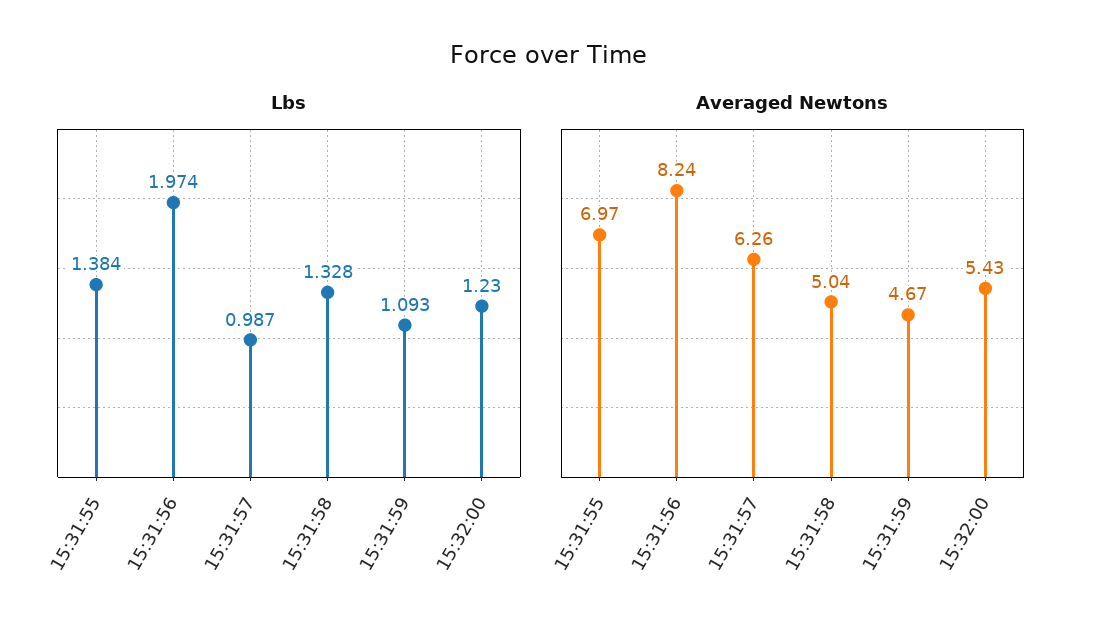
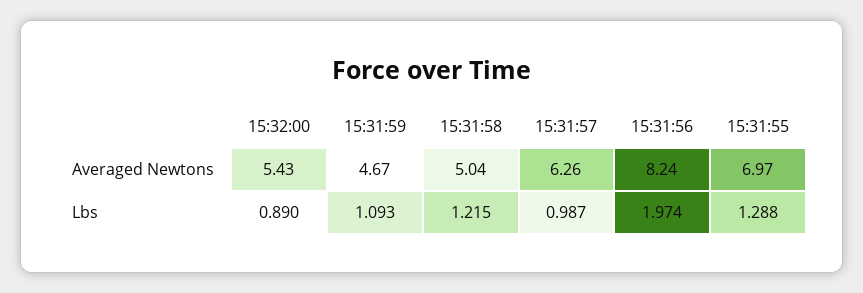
Lbs, 15:31:55: 1.384 -> 1.288
Lbs, 15:31:58: 1.328 -> 1.215
Lbs, 15:32:00: 1.23 -> 0.89

